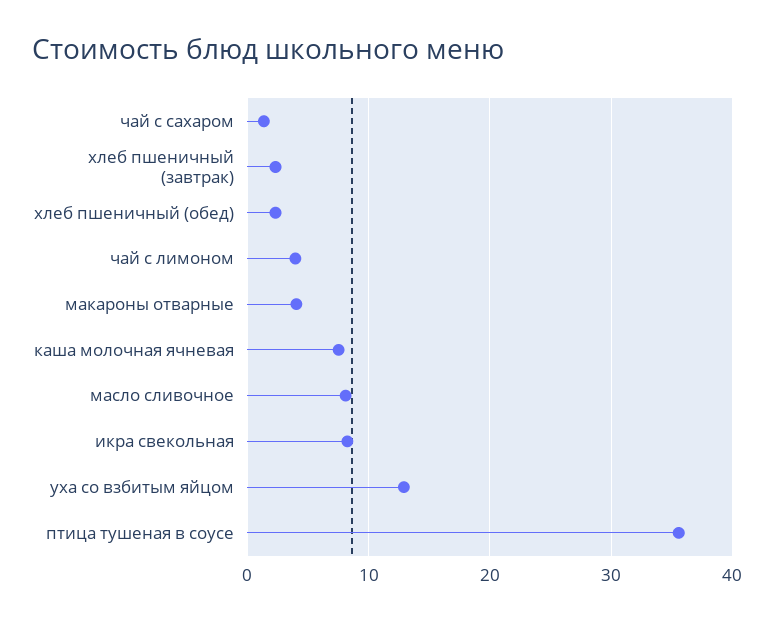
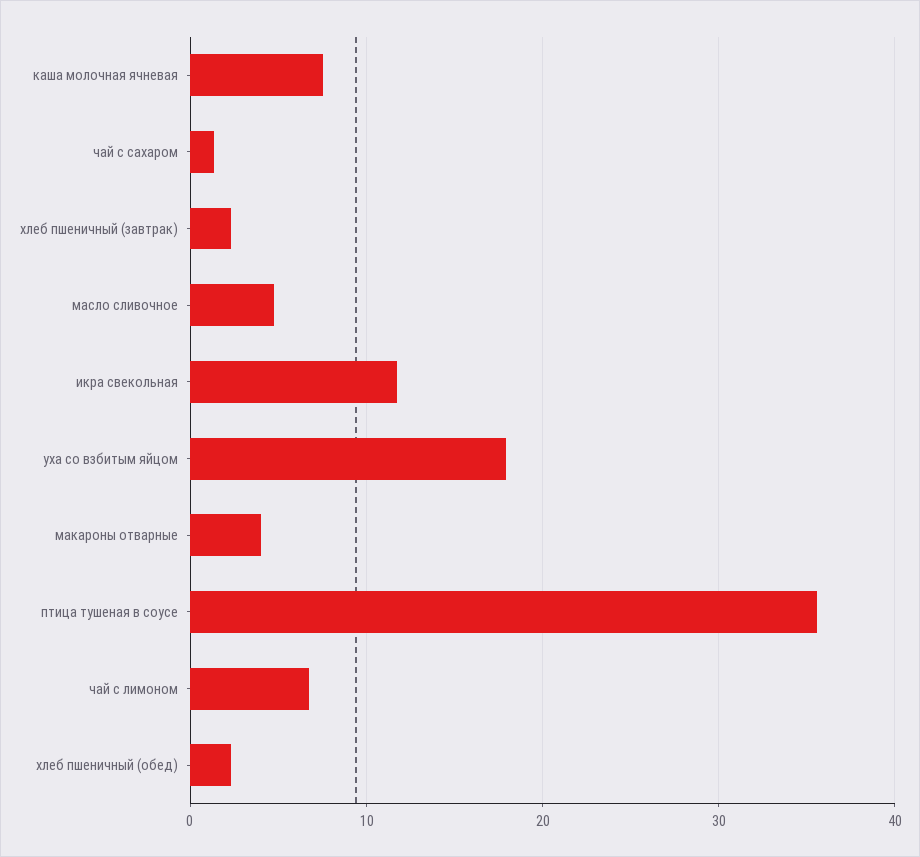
чай с лимоном: 4 -> 7
масло сливочное: 8 -> 5
икра свекольная: 8 -> 12
уха со взбитым яйцом: 13 -> 18

